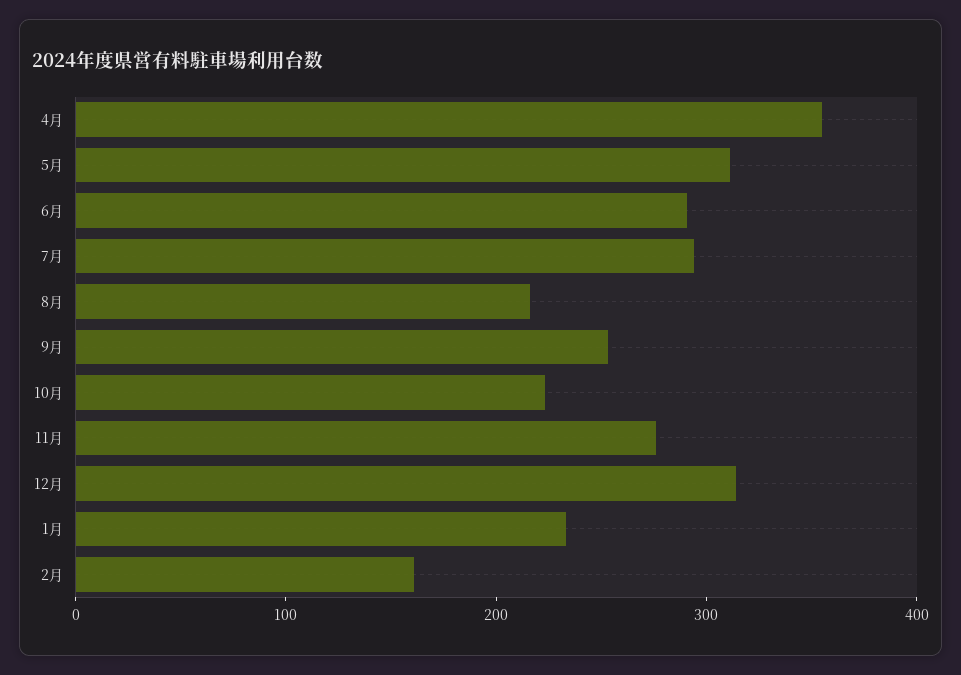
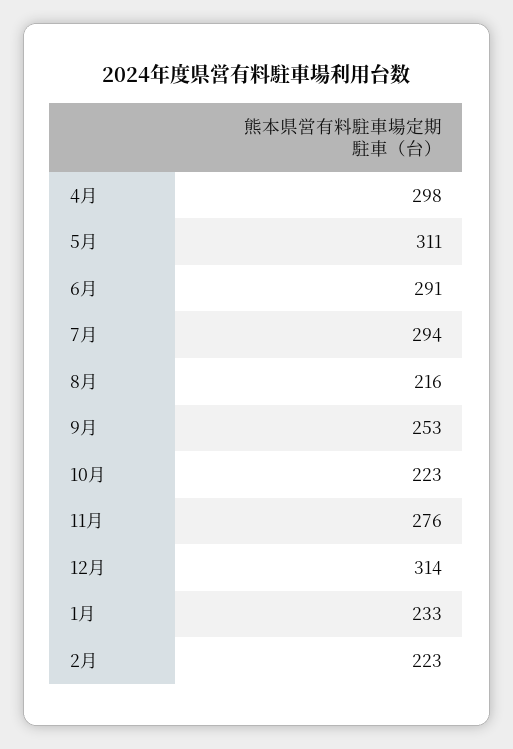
4月: 360 -> 298
2月: 160 -> 223

